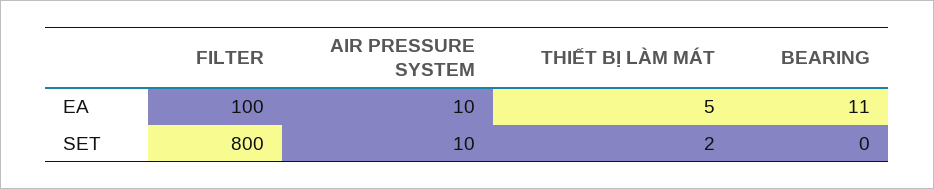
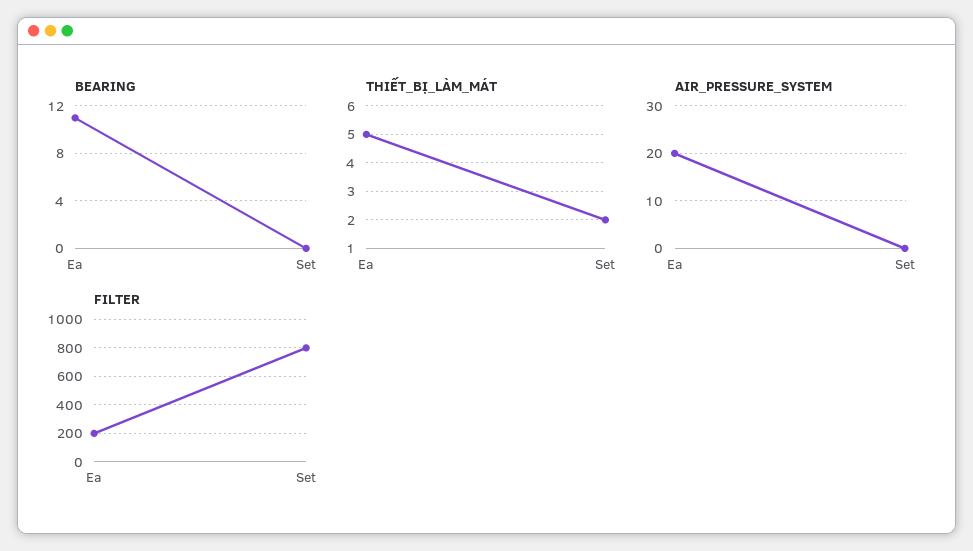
FILTER, EA: 100 -> 200
AIR PRESSURE SYSTEM, EA: 10 -> 20
AIR PRESSURE SYSTEM, SET: 10 -> 0

